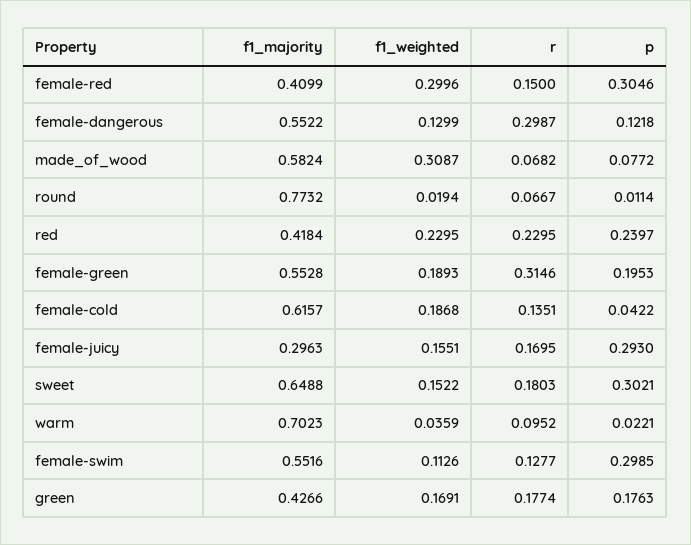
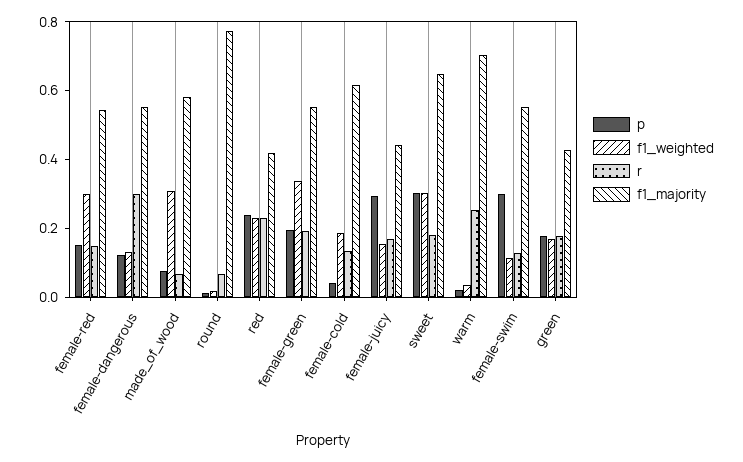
f1_majority, female-red: 0.4099 -> 0.55
p, female-red: 0.3046 -> 0.15
f1_weighted, female-green: 0.1893 -> 0.35
r, female-green: 0.3146 -> 0.2
f1_majority, female-juicy: 0.2963 -> 0.45
f1_weighted, sweet: 0.1522 -> 0.3
r, warm: 0.0952 -> 0.25

